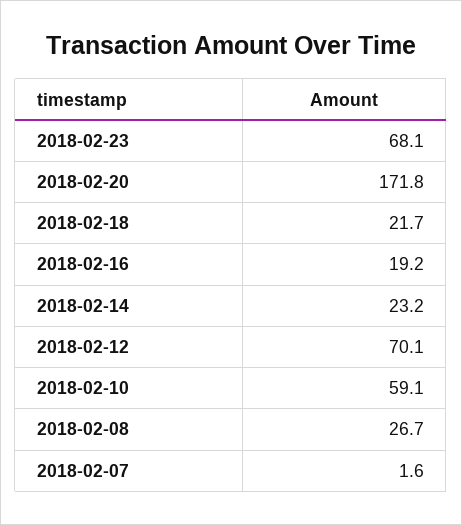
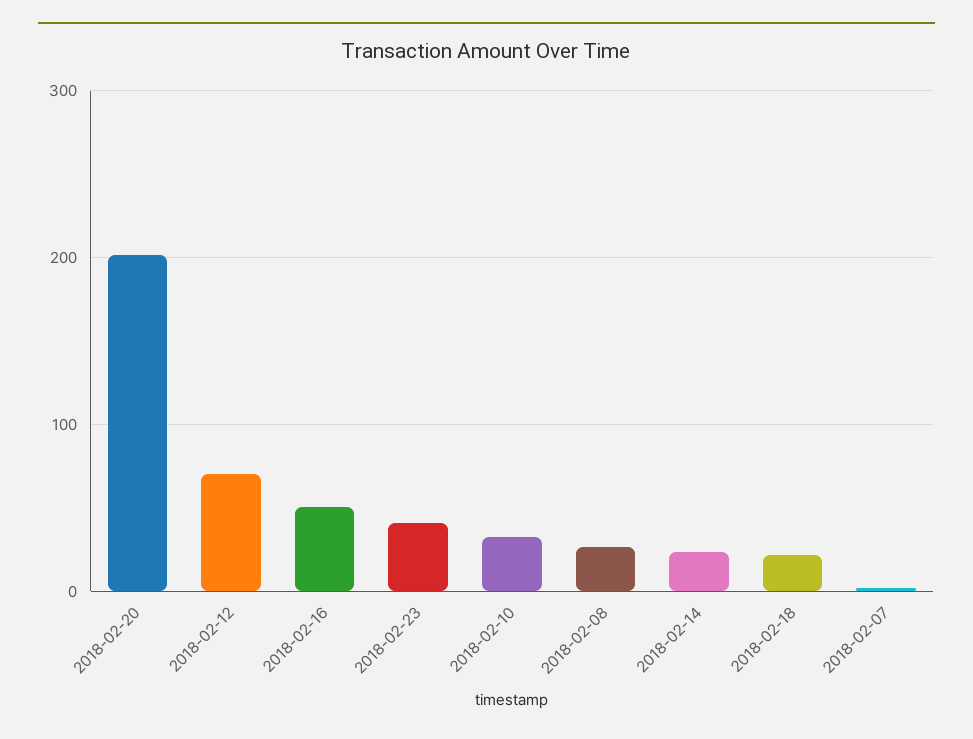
2018-02-23: 68.1 -> 40
2018-02-20: 171.8 -> 200
2018-02-16: 19.2 -> 50
2018-02-10: 59.1 -> 30

